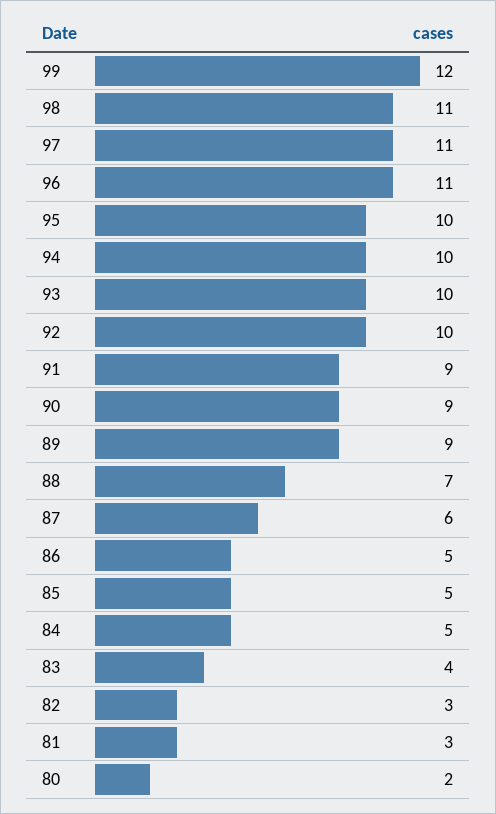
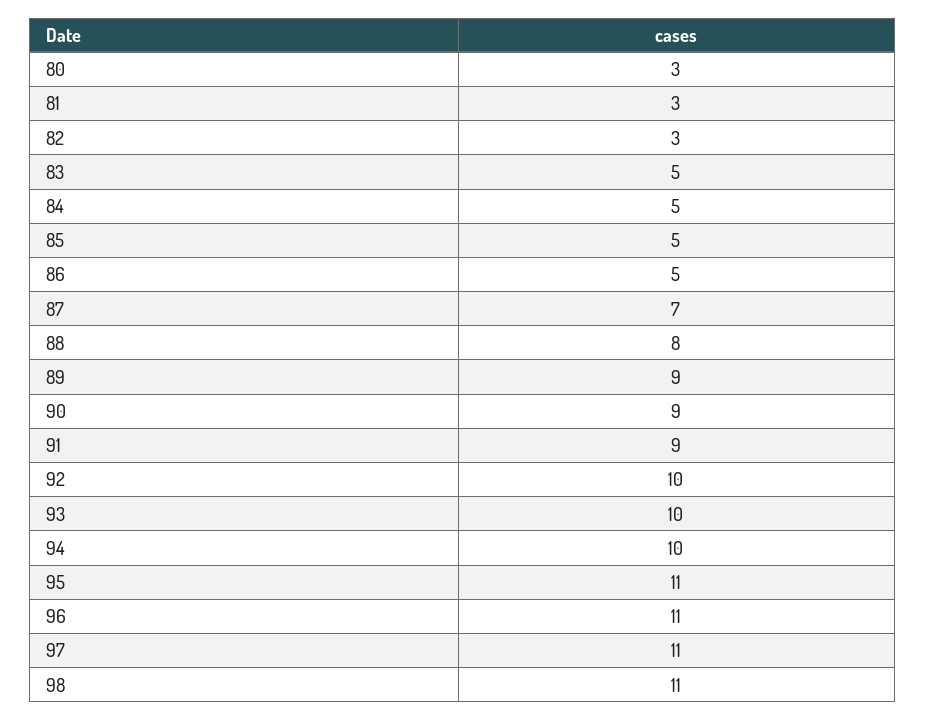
99: 12 -> none
95: 10 -> 11
88: 7 -> 8
87: 6 -> 7
83: 4 -> 5
80: 2 -> 3

